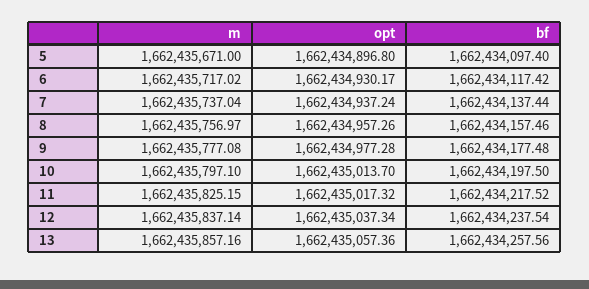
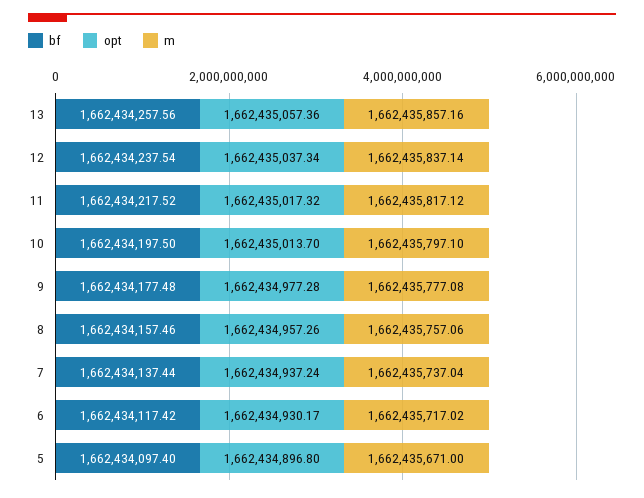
m, 8: 1662435756.97 -> 1662435757.06
m, 11: 1662435825.15 -> 1662435817.12

